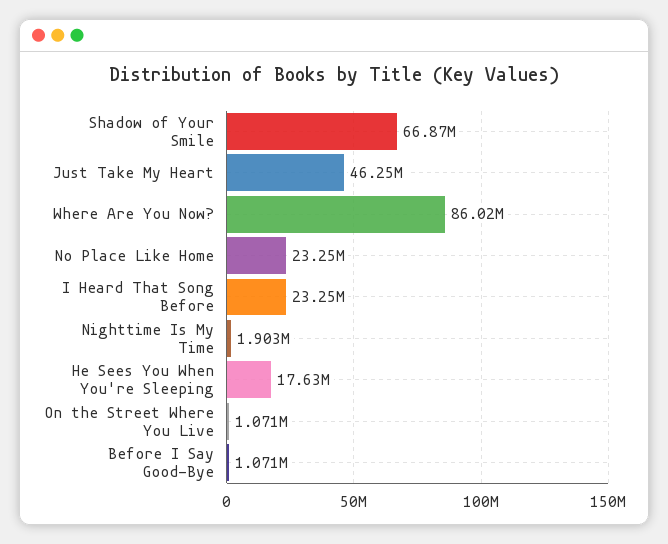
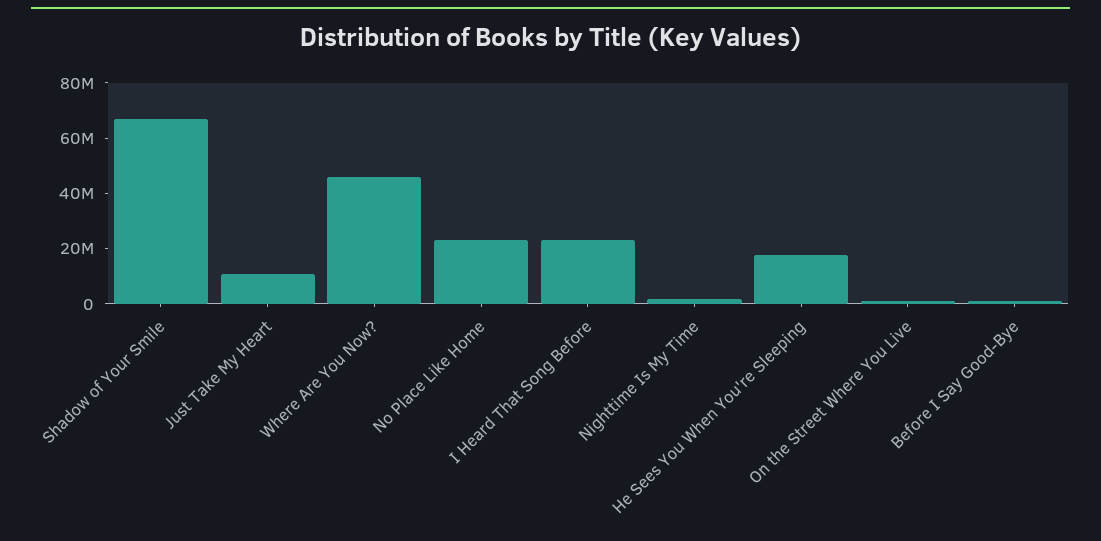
Just Take My Heart: 46250000 -> 10000000
Where Are You Now?: 86020000 -> 45000000

